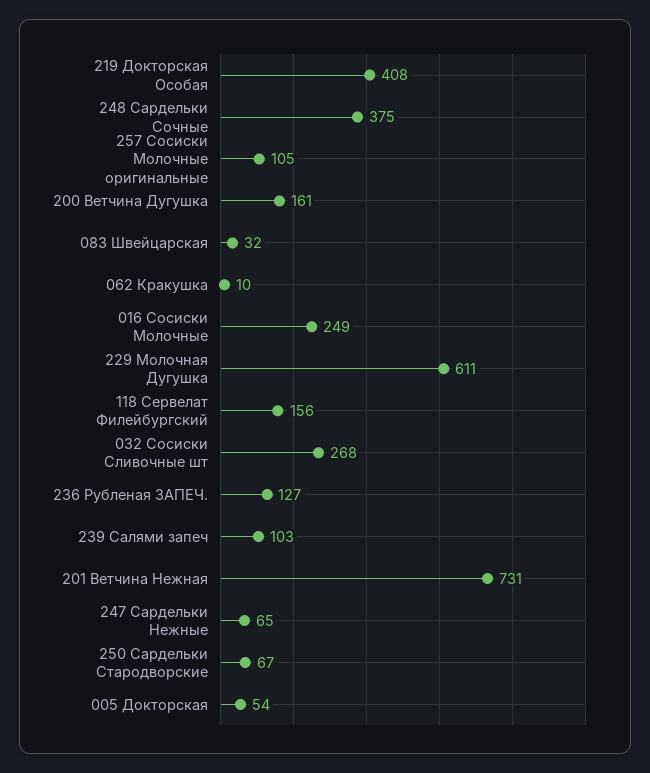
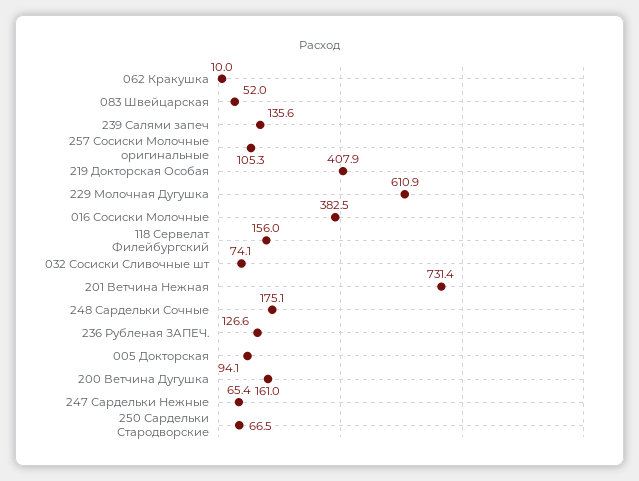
248 Сардельки Сочные: 375 -> 175.1
083 Швейцарская: 32 -> 52
016 Сосиски Молочные: 249 -> 382.5
032 Сосиски Сливочные шт: 268 -> 74.1
239 Салями запеч: 103 -> 135.6
005 Докторская: 54 -> 94.1

